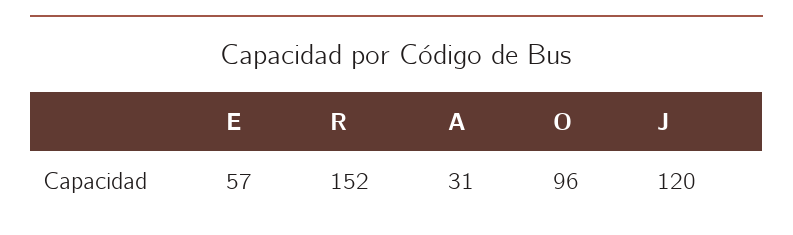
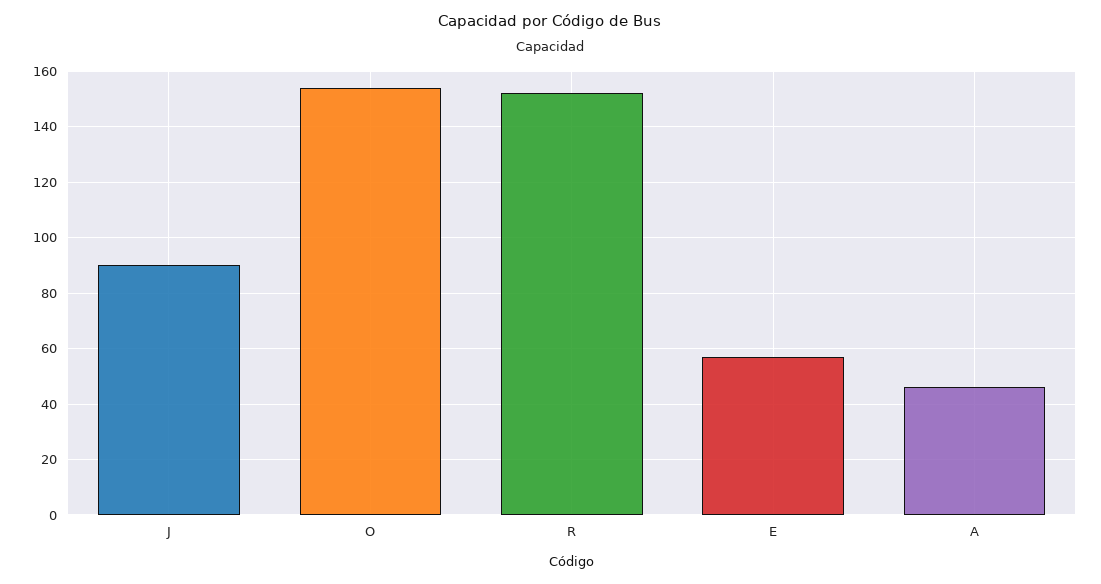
A: 31 -> 45
O: 96 -> 155
J: 120 -> 90

